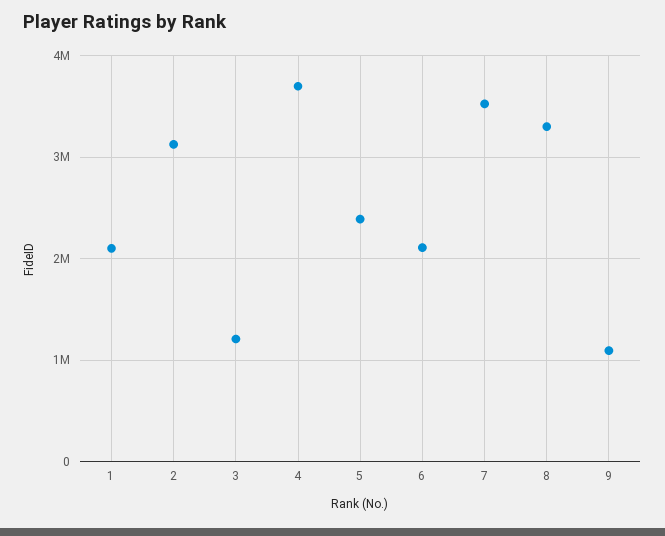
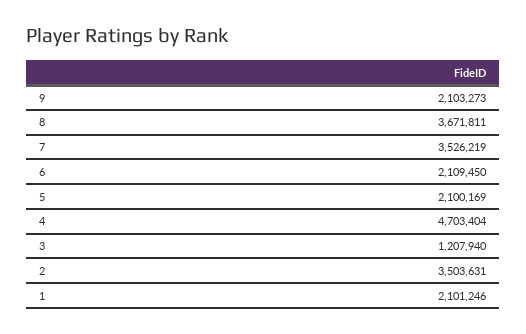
2: 3100000 -> 3503631
4: 3700000 -> 4703404
5: 2400000 -> 2100169
8: 3300000 -> 3671811
9: 1100000 -> 2103273

